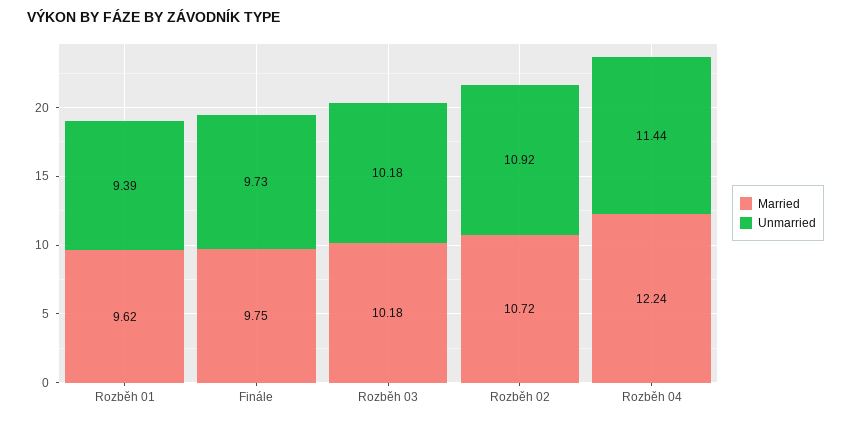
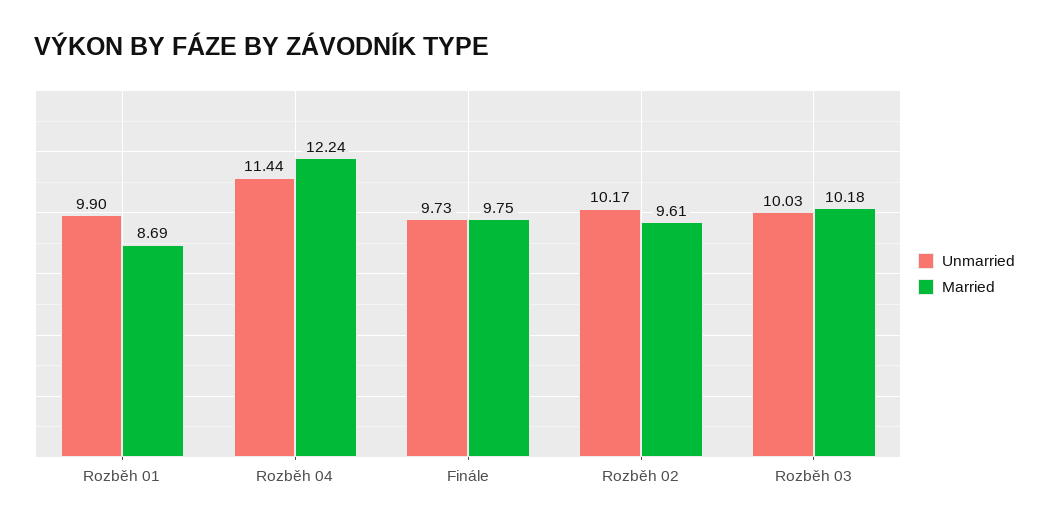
Married, Rozběh 01: 9.62 -> 8.69
Unmarried, Rozběh 01: 9.39 -> 9.9
Unmarried, Rozběh 03: 10.18 -> 10.03
Married, Rozběh 02: 10.72 -> 9.61
Unmarried, Rozběh 02: 10.92 -> 10.17

